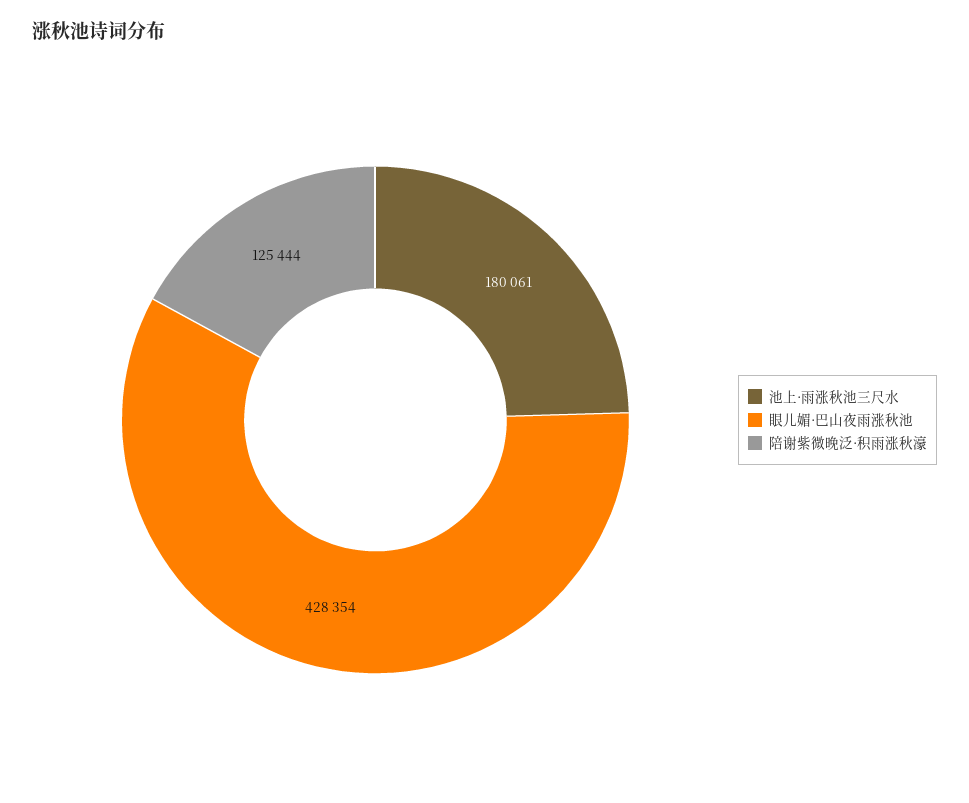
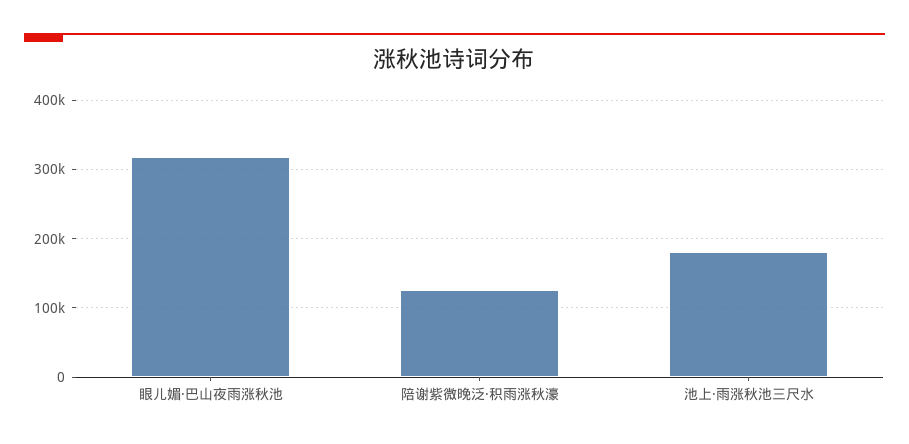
眼儿媚·巴山夜雨涨秋池: 428354 -> 320000

